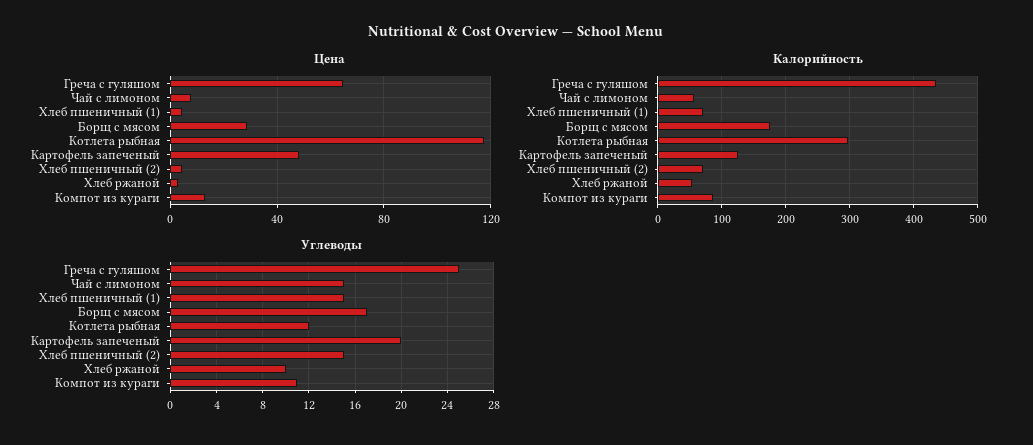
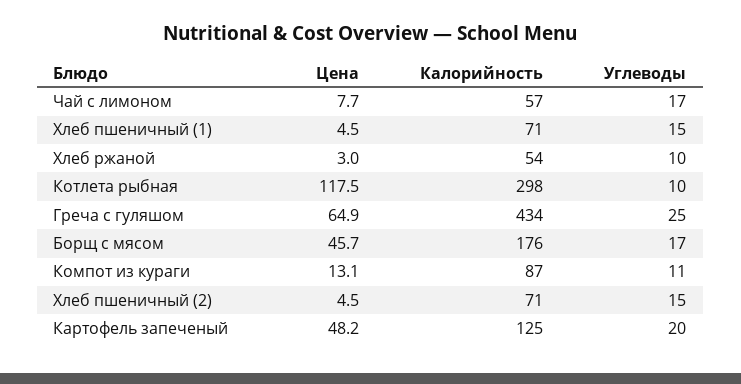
Цена, Борщ с мясом: 30 -> 45.7
Углеводы, Чай с лимоном: 15 -> 17
Углеводы, Котлета рыбная: 12 -> 10

